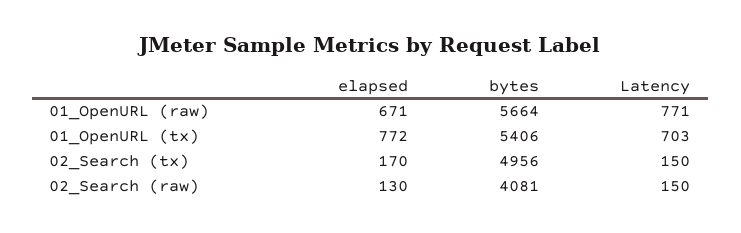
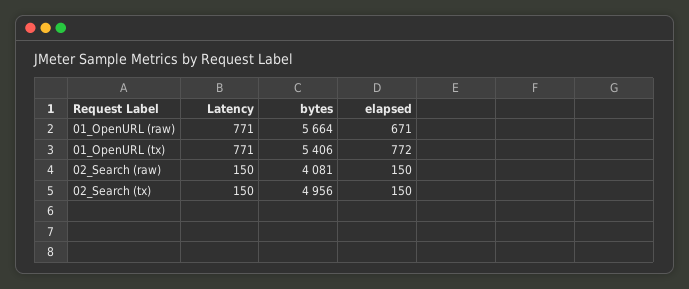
Latency, 01_OpenURL (tx): 703 -> 771
elapsed, 02_Search (tx): 170 -> 150
elapsed, 02_Search (raw): 130 -> 150

